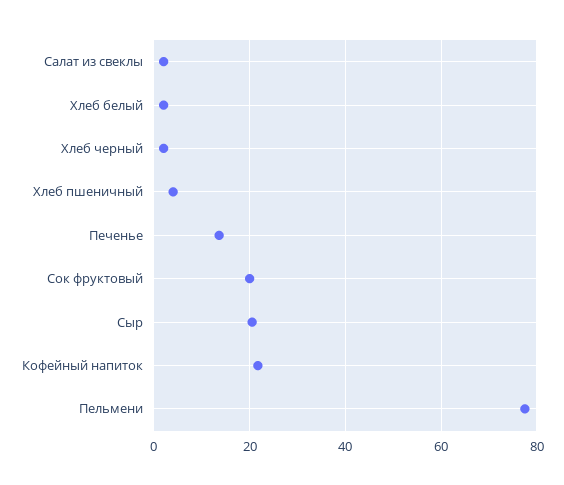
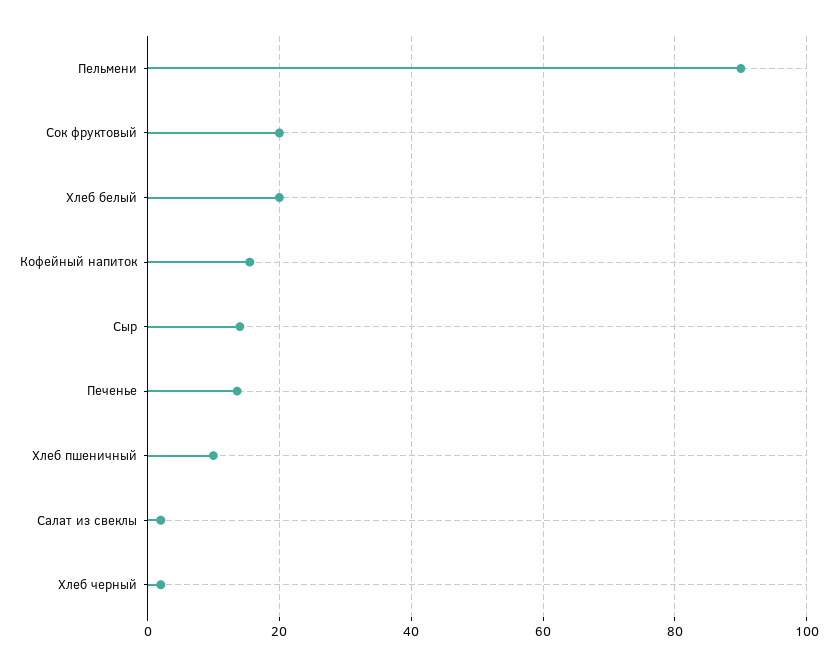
Хлеб белый: 2 -> 20
Хлеб пшеничный: 4 -> 10
Сыр: 20 -> 14
Кофейный напиток: 22 -> 16
Пельмени: 78 -> 90

